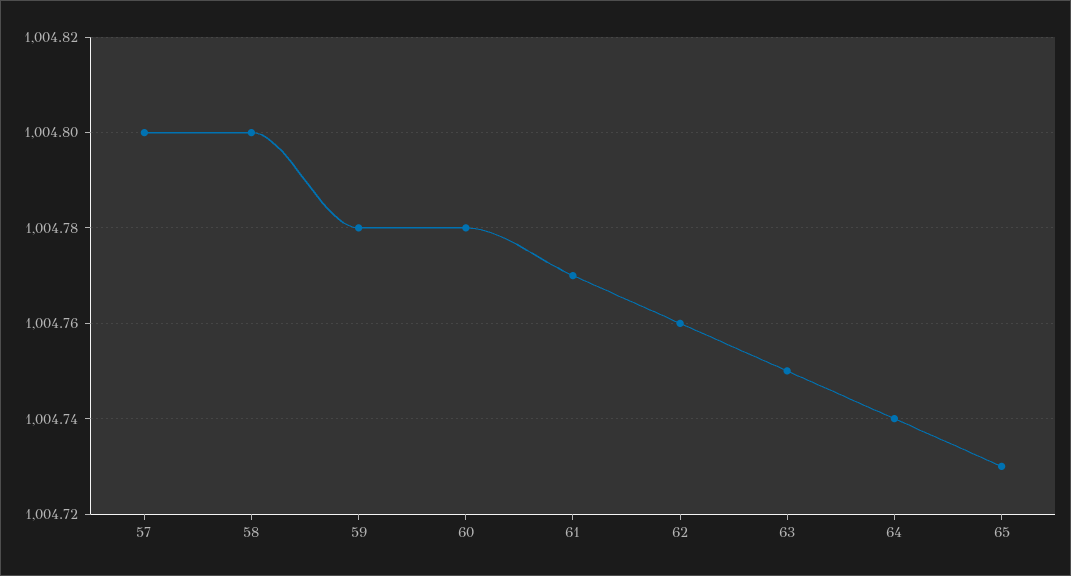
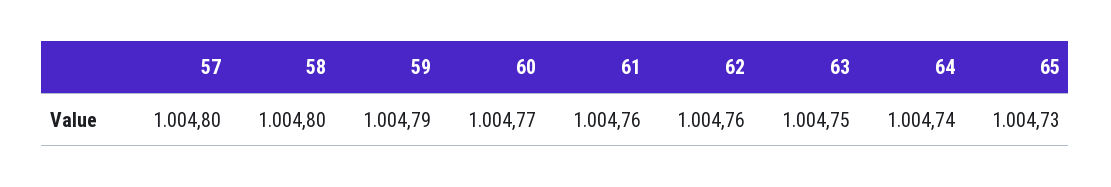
59: 1004.78 -> 1004.79
60: 1004.78 -> 1004.77
61: 1004.77 -> 1004.76

